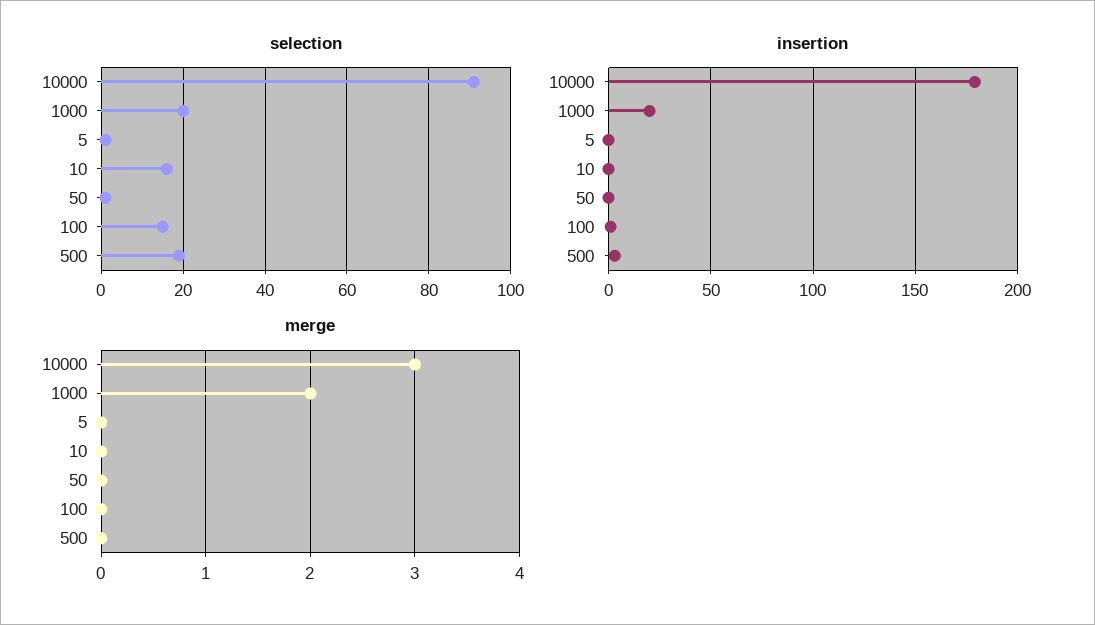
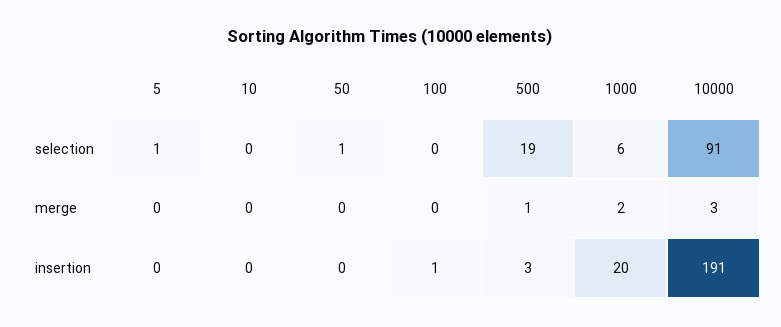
selection, 1000: 20 -> 6
selection, 10: 15 -> 0
selection, 100: 15 -> 0
insertion, 10000: 180 -> 191
merge, 500: 0 -> 1

